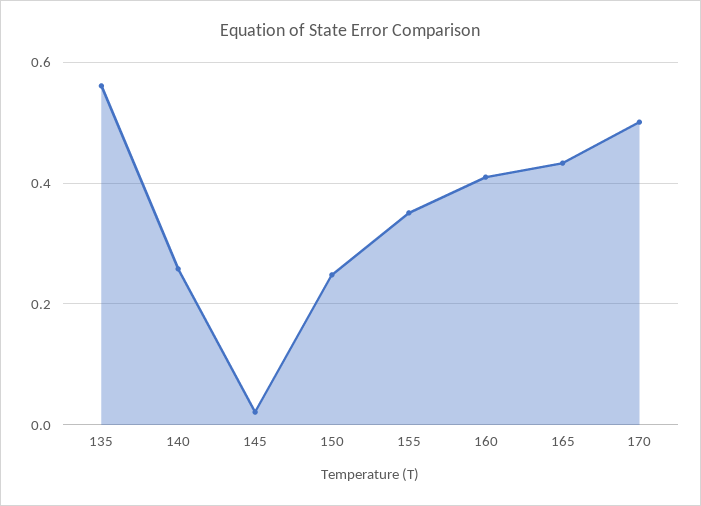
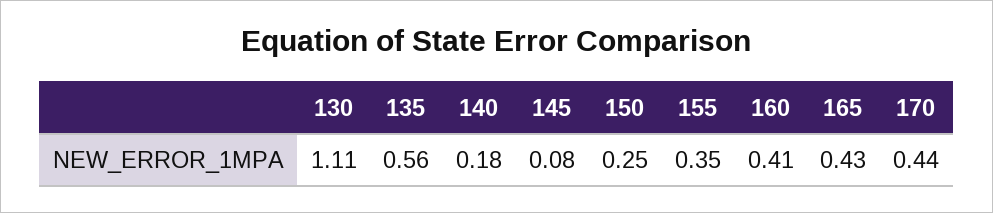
140: 0.26 -> 0.18
145: 0.02 -> 0.08
170: 0.5 -> 0.44
130: none -> 1.11

